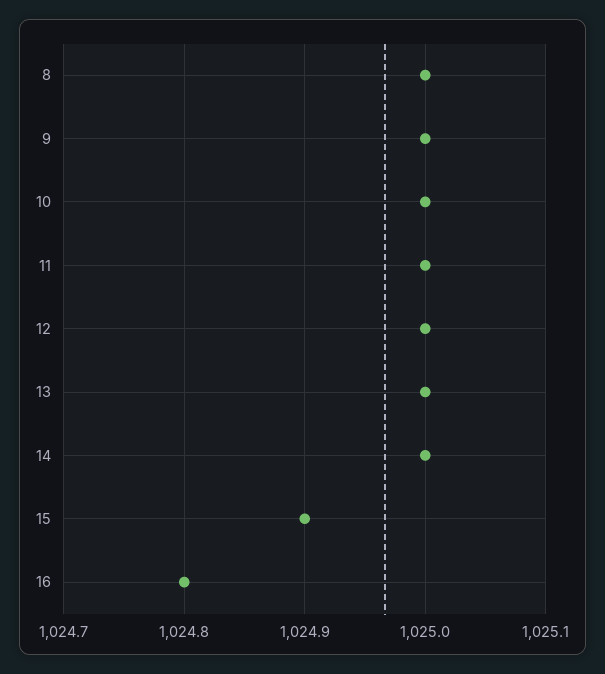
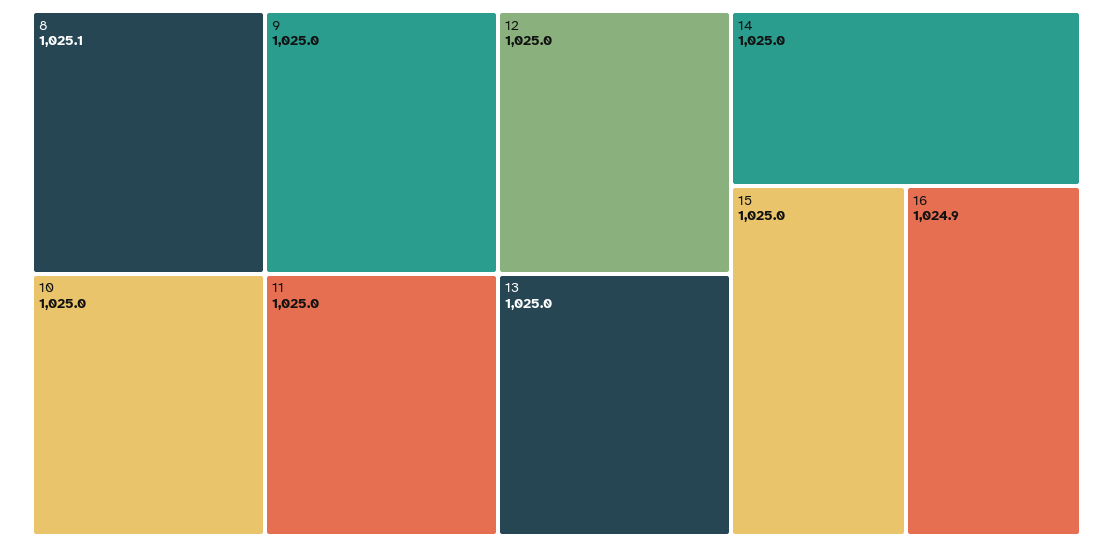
8: 1025 -> 1025.1
15: 1024.9 -> 1025
16: 1024.8 -> 1024.9

